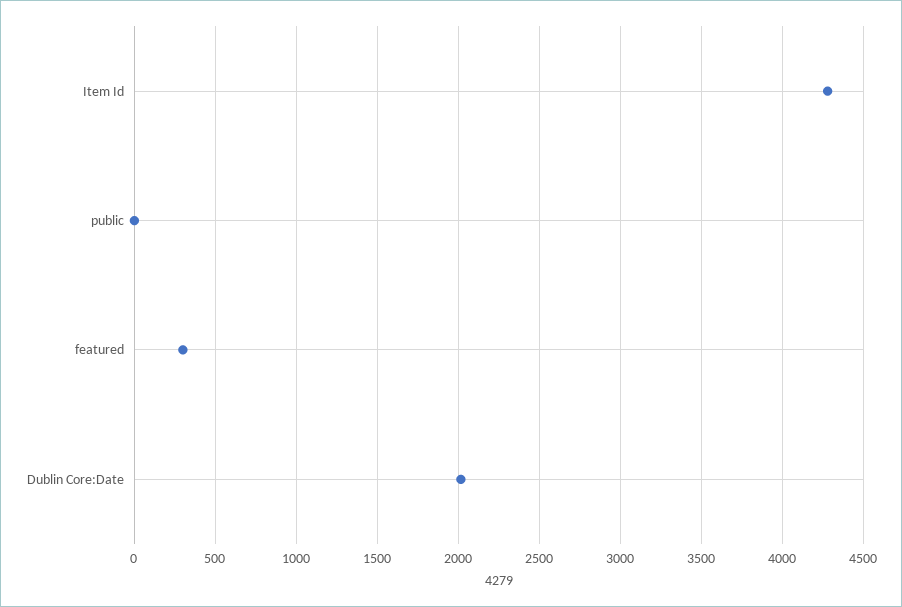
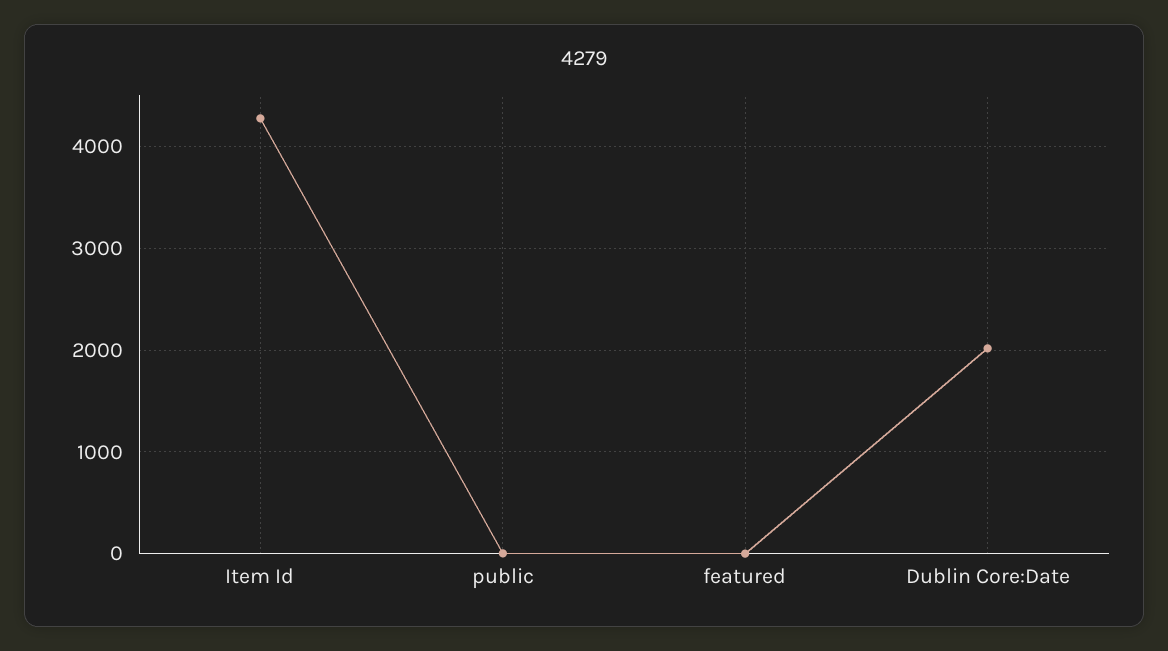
featured: 300 -> 0

